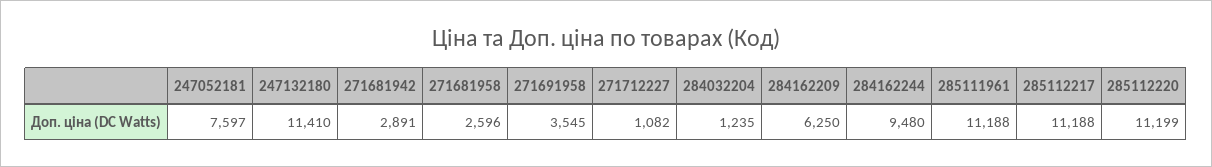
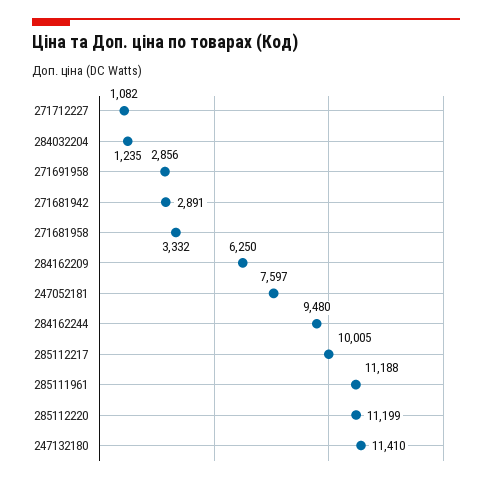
271681958: 2596 -> 3332
271691958: 3545 -> 2856
285112217: 11188 -> 10005

